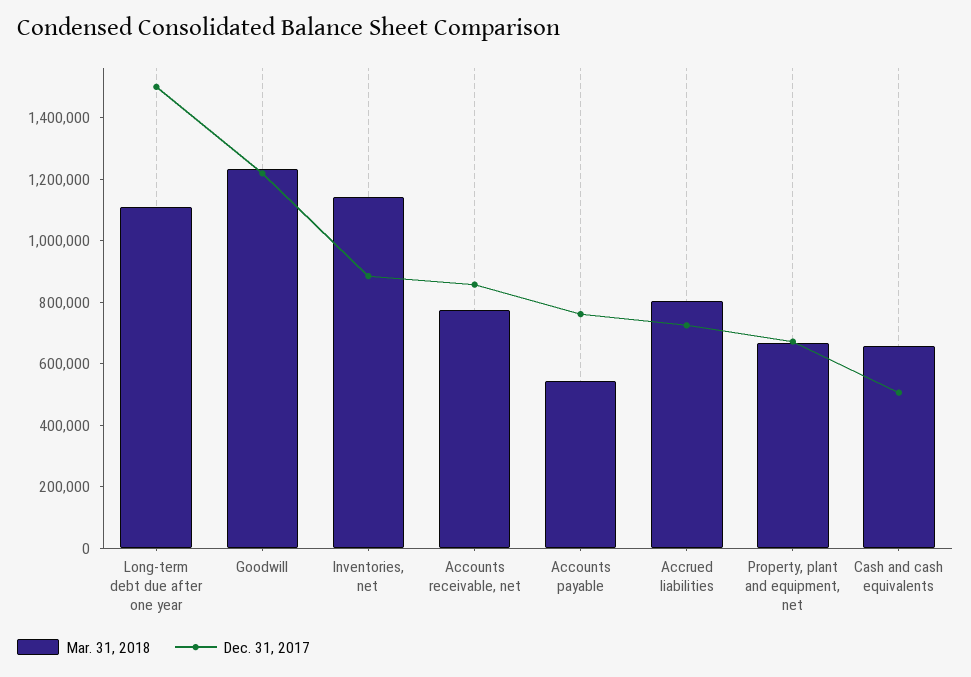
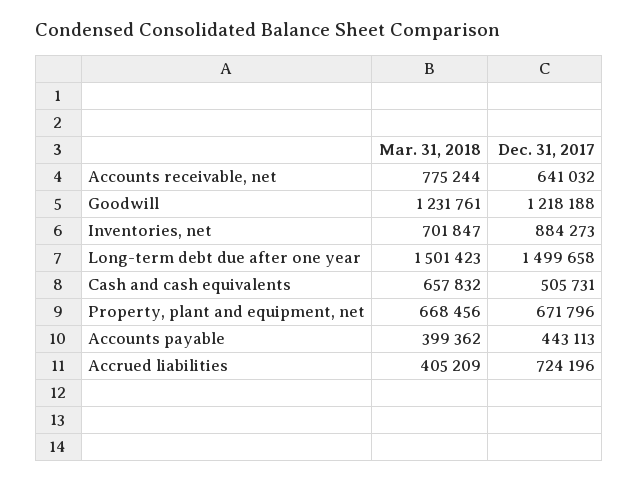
Mar. 31, 2018, Long-term debt due after one year: 1100000 -> 1501423
Mar. 31, 2018, Inventories, net: 1150000 -> 701847
Dec. 31, 2017, Accounts receivable, net: 850000 -> 641032
Mar. 31, 2018, Accounts payable: 550000 -> 399362
Dec. 31, 2017, Accounts payable: 750000 -> 443113
Mar. 31, 2018, Accrued liabilities: 800000 -> 405209

